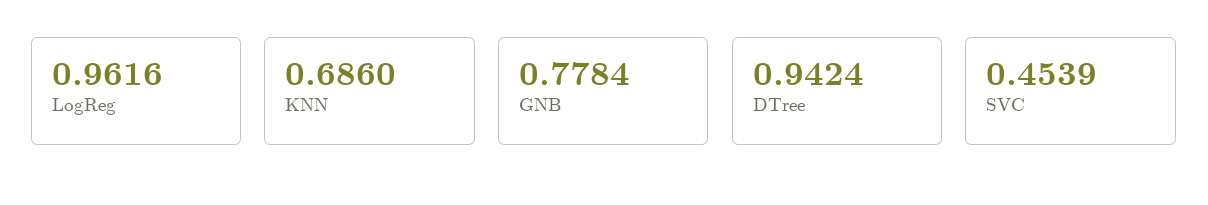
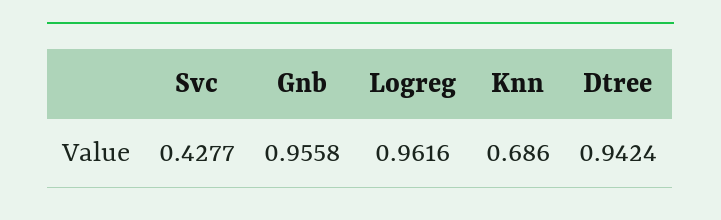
GNB: 0.7784 -> 0.9558
SVC: 0.4539 -> 0.4277

